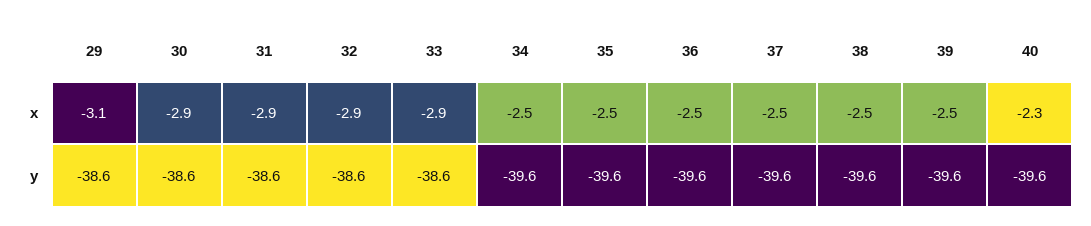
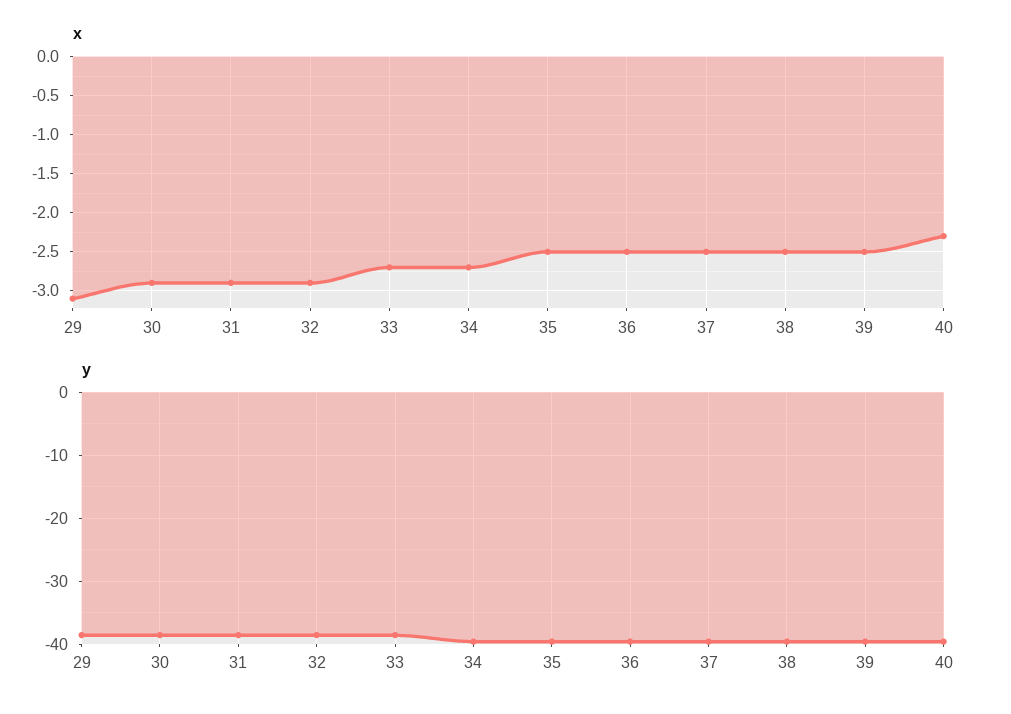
x, 33: -2.9 -> -2.7
x, 34: -2.5 -> -2.7

